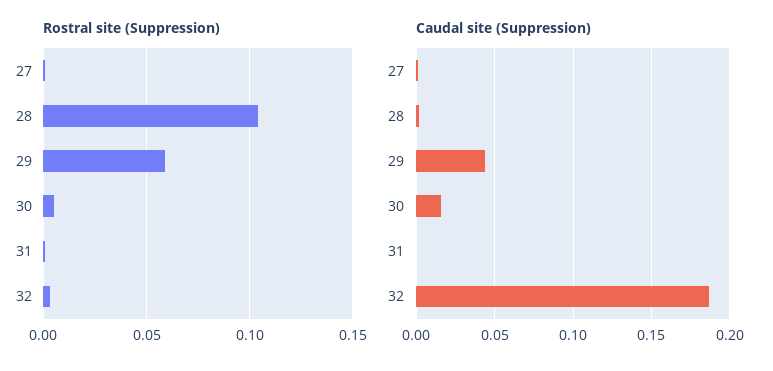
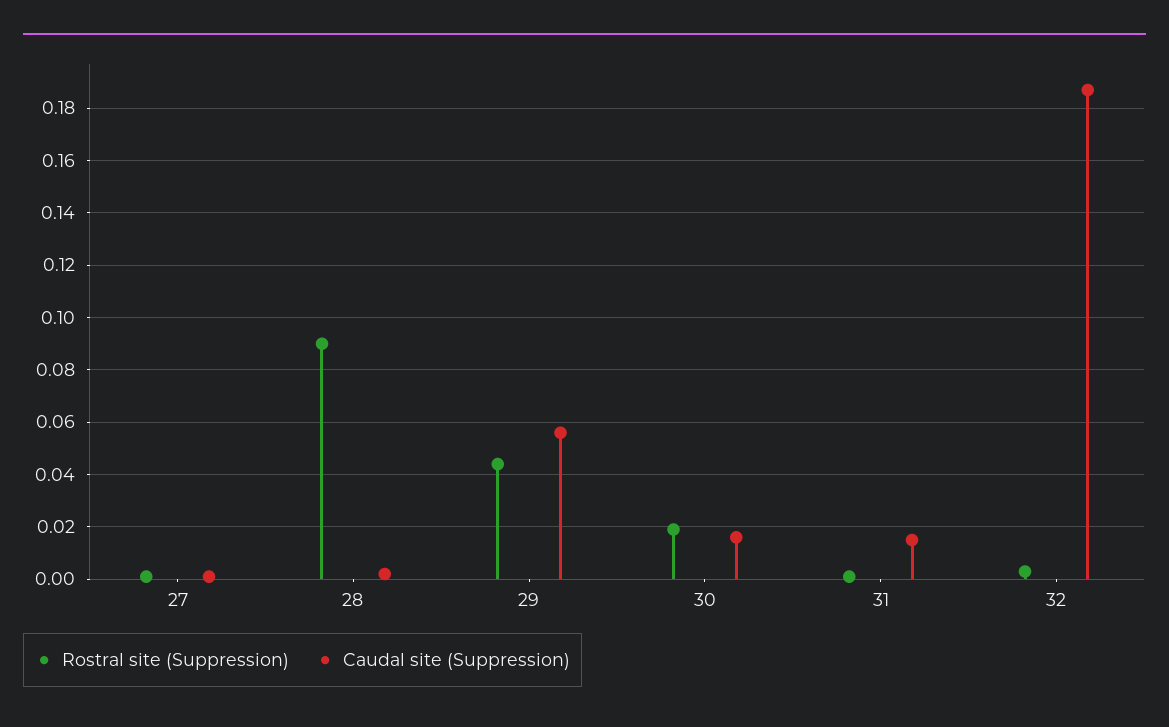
Rostral site (Suppression), 28: 0.105 -> 0.09
Rostral site (Suppression), 29: 0.06 -> 0.045
Rostral site (Suppression), 30: 0.005 -> 0.02
Caudal site (Suppression), 29: 0.045 -> 0.055
Caudal site (Suppression), 31: 0 -> 0.015

